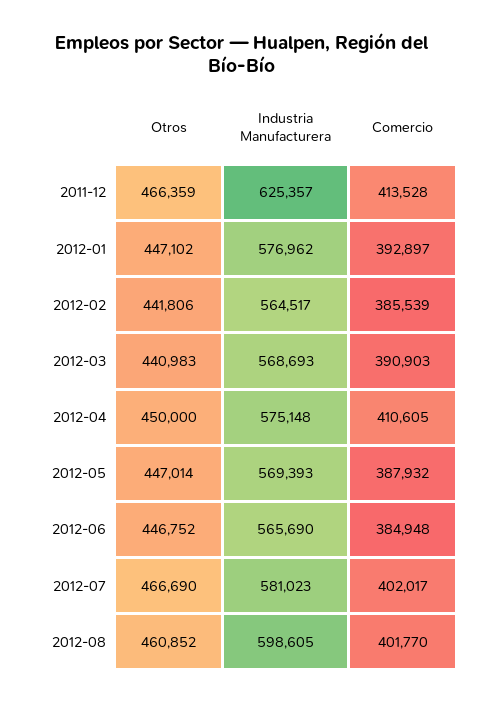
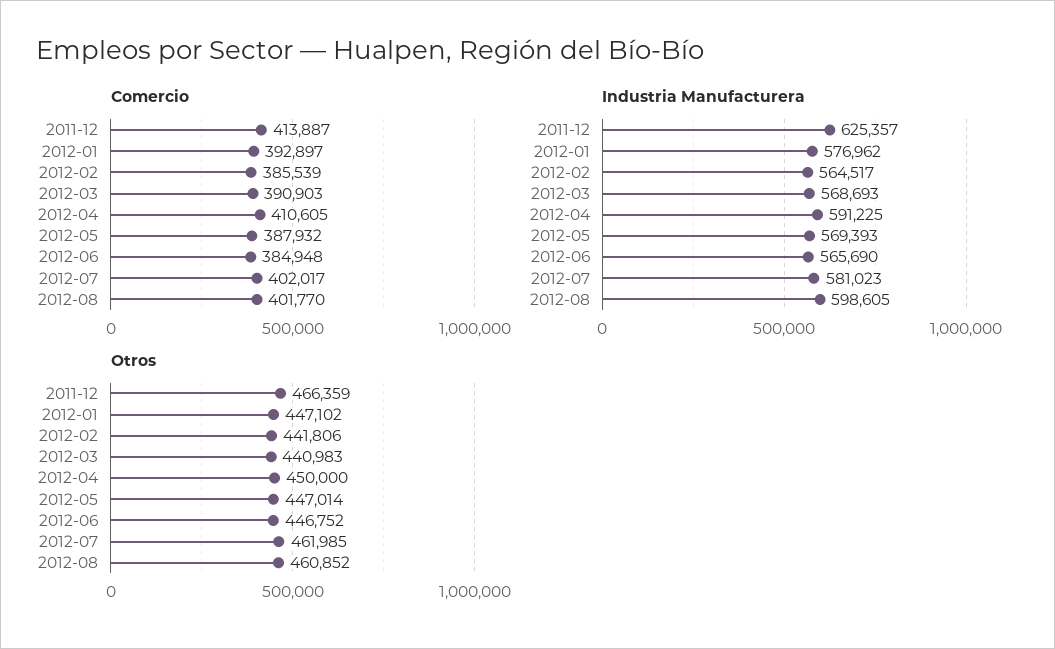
Comercio, 2011-12: 413528 -> 413887
Industria Manufacturera, 2012-04: 575148 -> 591225
Otros, 2012-07: 466690 -> 461985

